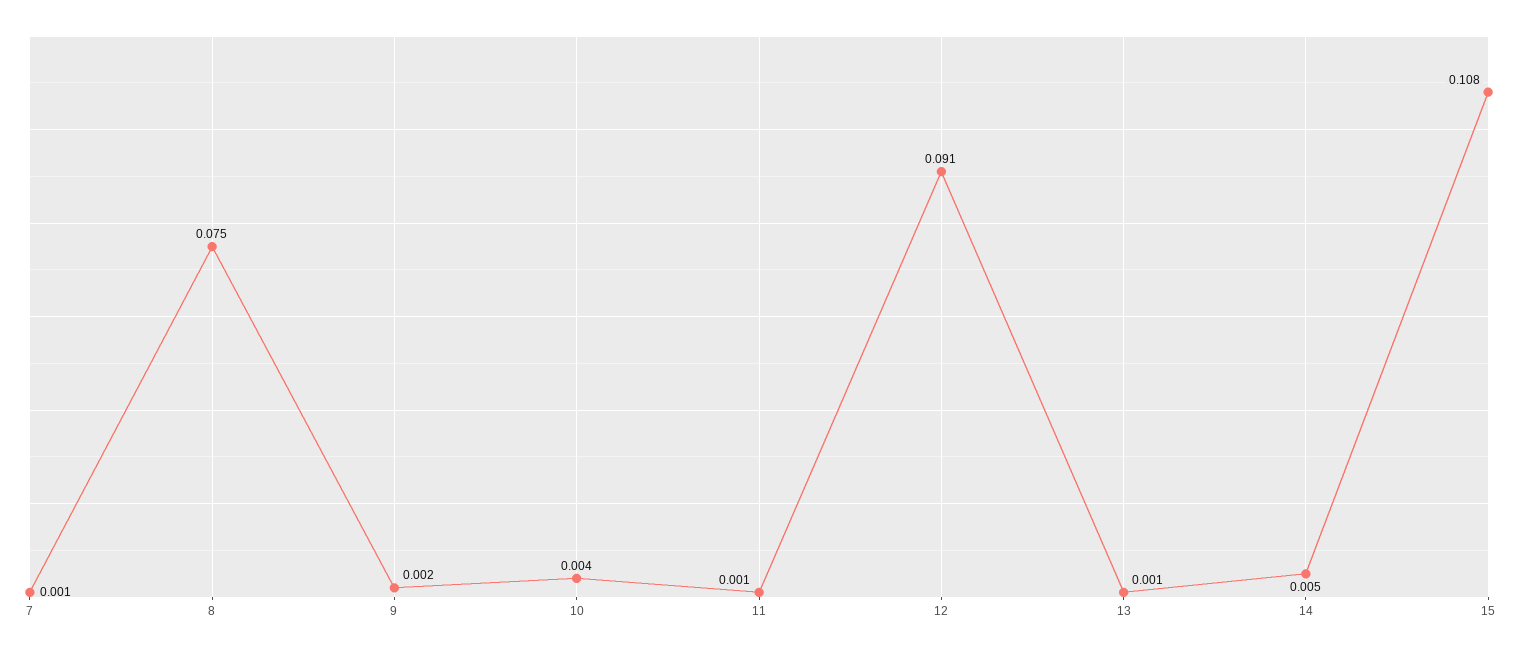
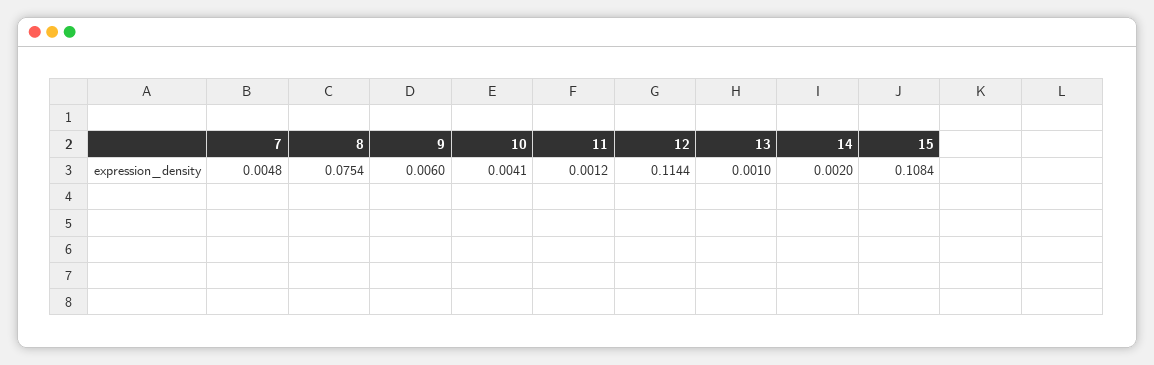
7: 0.001 -> 0.0048
9: 0.002 -> 0.006
12: 0.091 -> 0.1144
14: 0.005 -> 0.002

